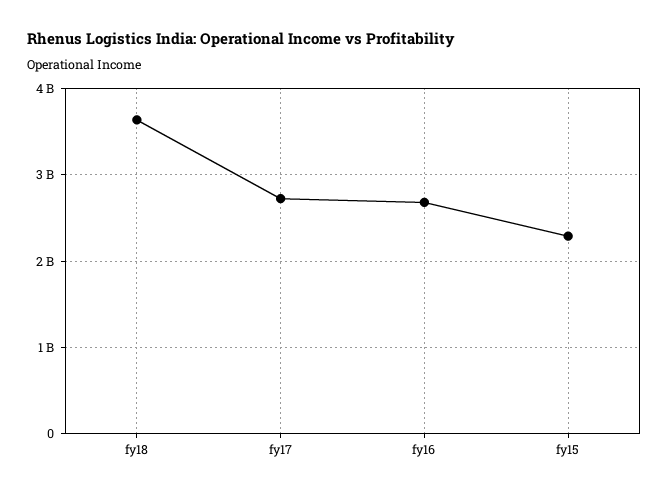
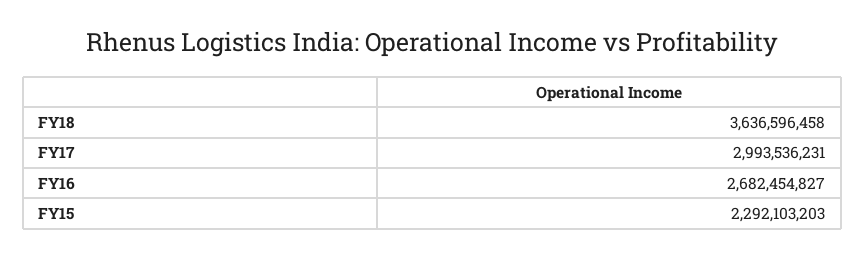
fy17: 2700000000 -> 2993536231

